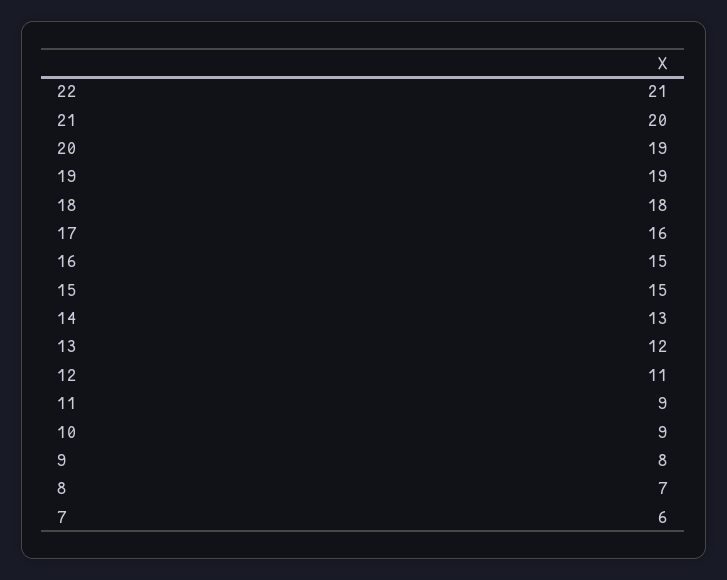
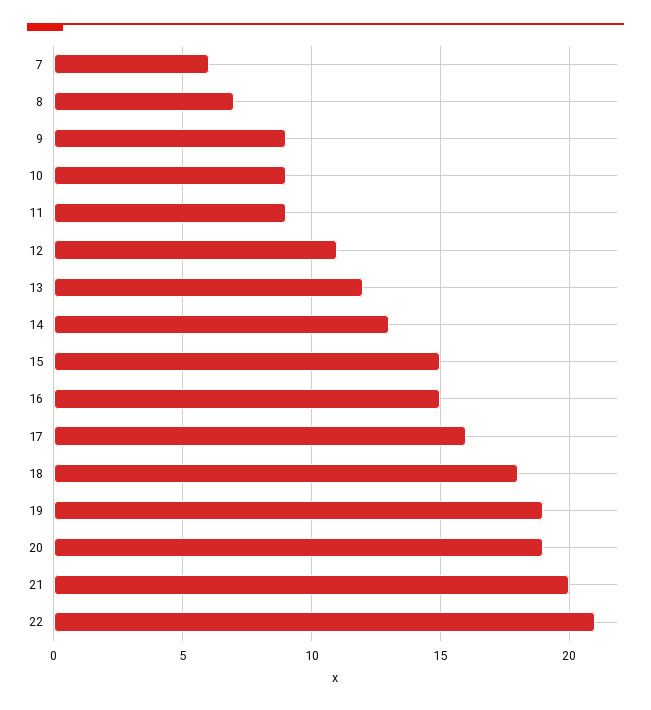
9: 8 -> 9

